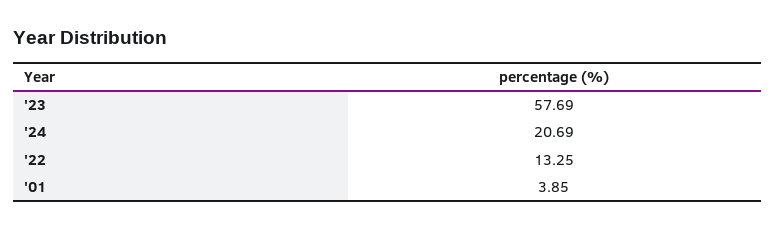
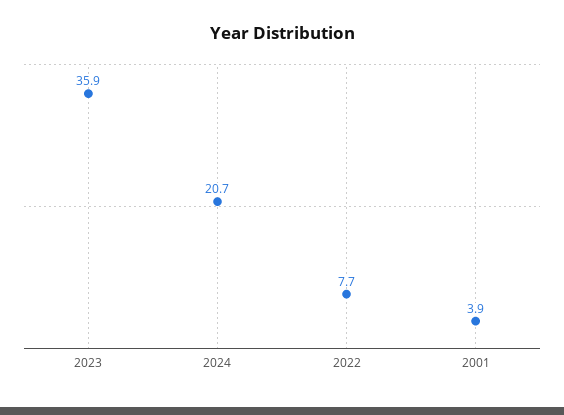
'23: 57.69 -> 35.9
'22: 13.25 -> 7.7

